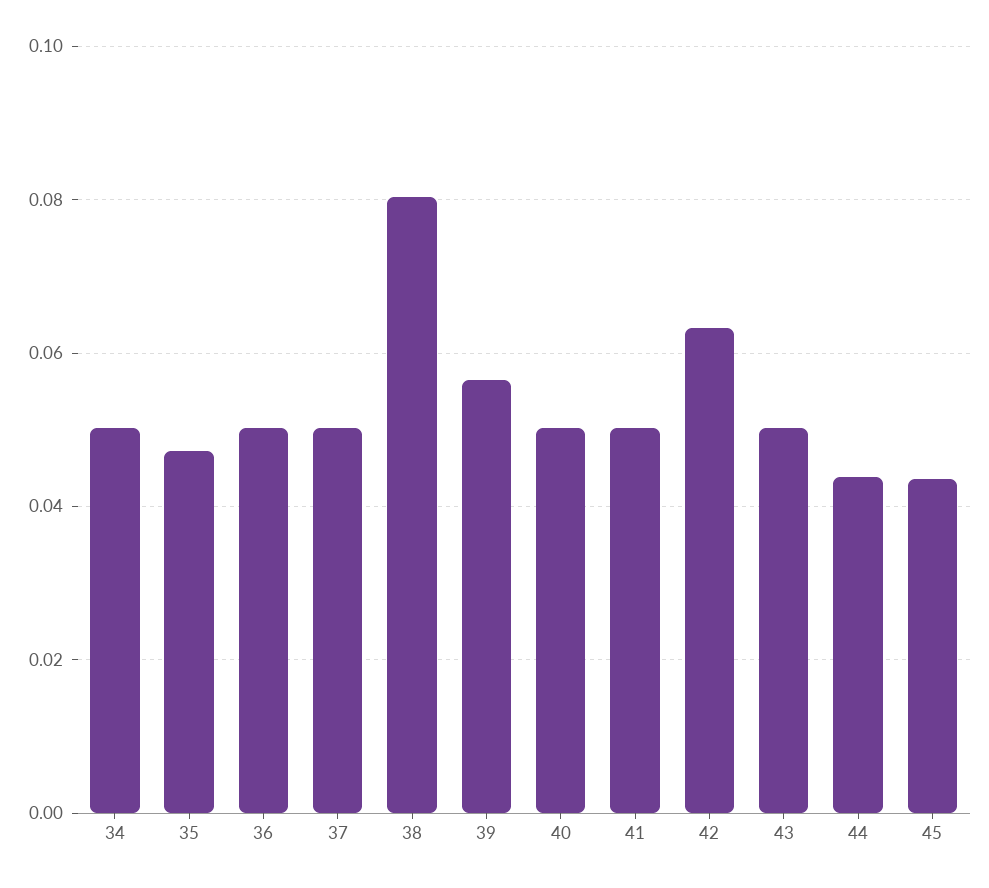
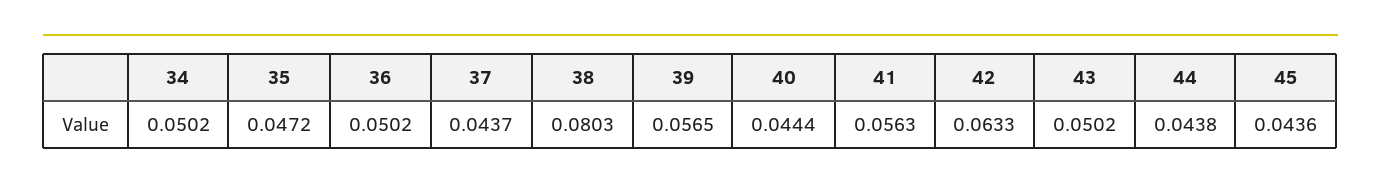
37: 0.05 -> 0.0437
40: 0.05 -> 0.0444
41: 0.05 -> 0.0563

